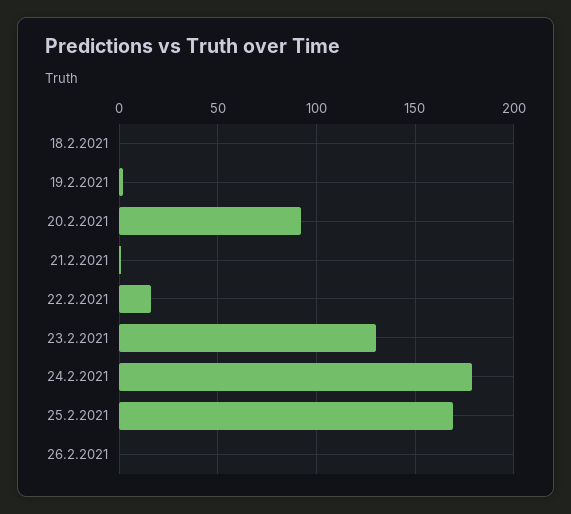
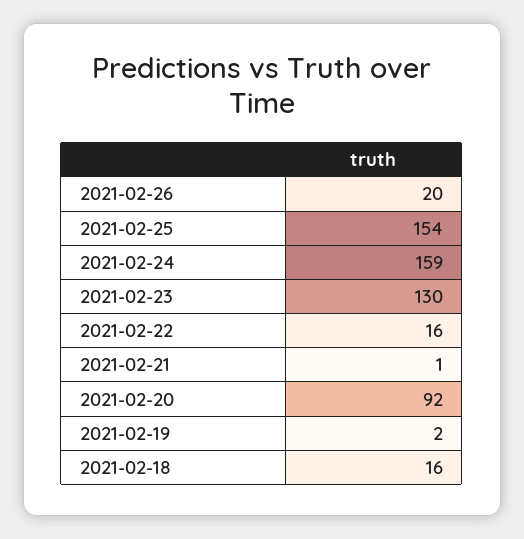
18.2.2021: 0 -> 16
24.2.2021: 180 -> 159
25.2.2021: 170 -> 154
26.2.2021: 0 -> 20

